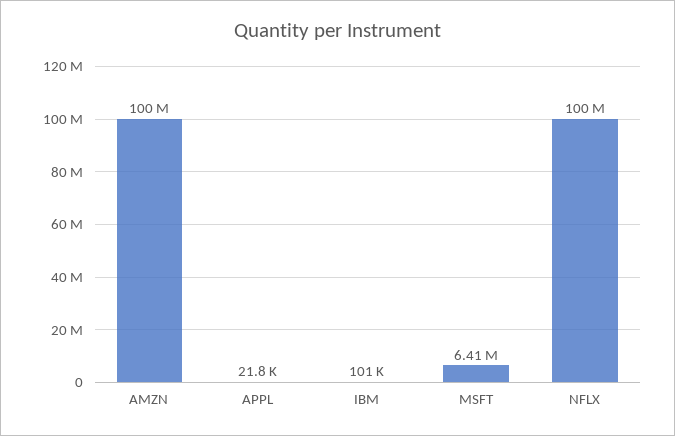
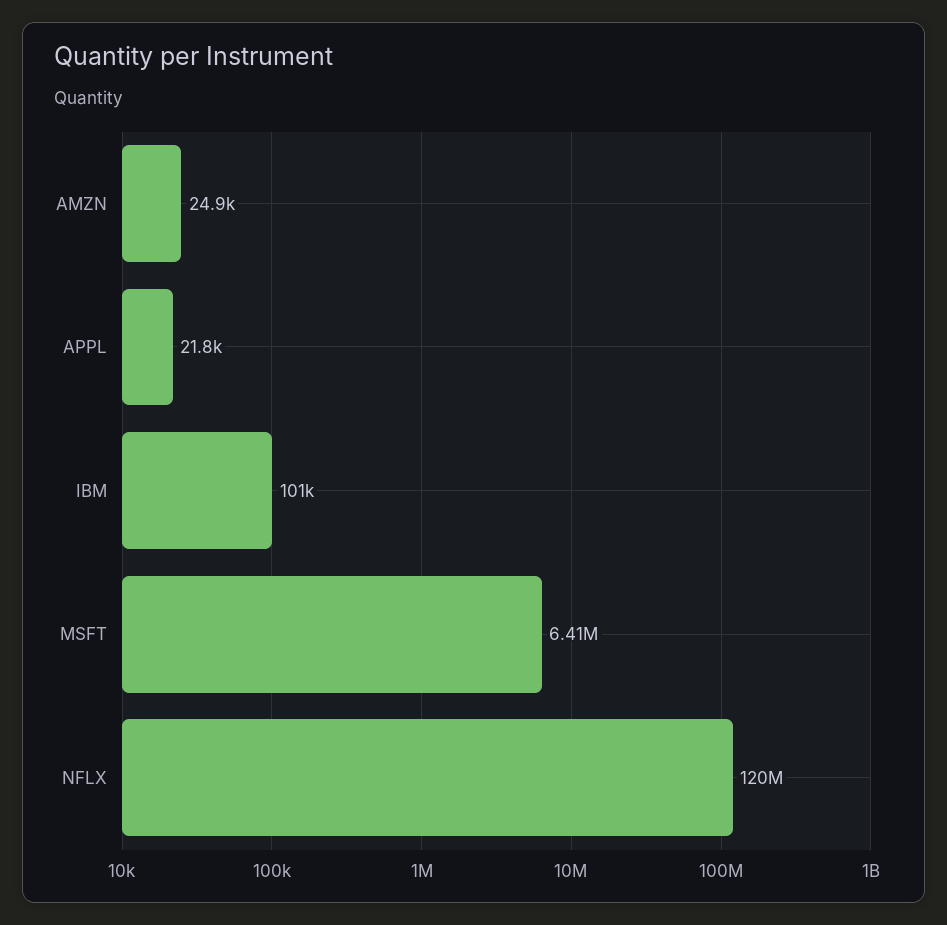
AMZN: 100000000 -> 24900
NFLX: 100000000 -> 120000000

